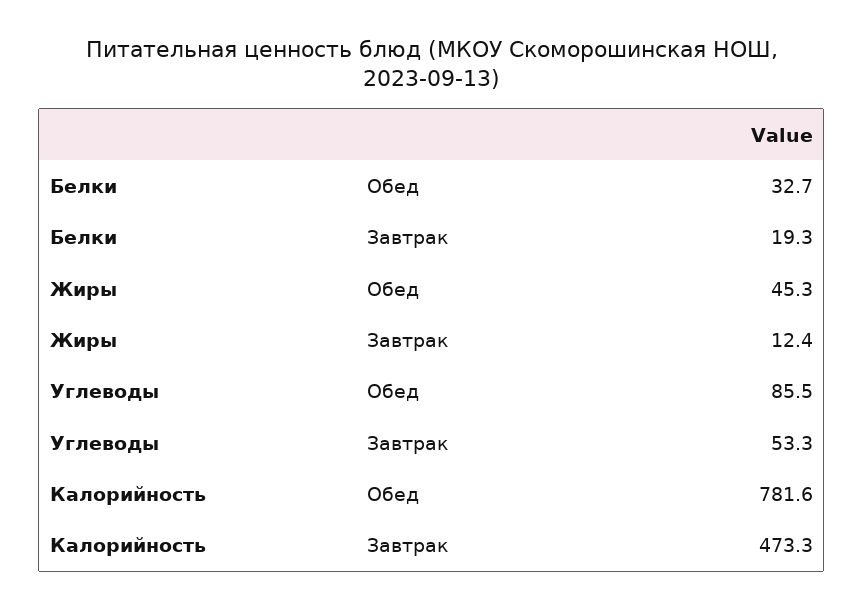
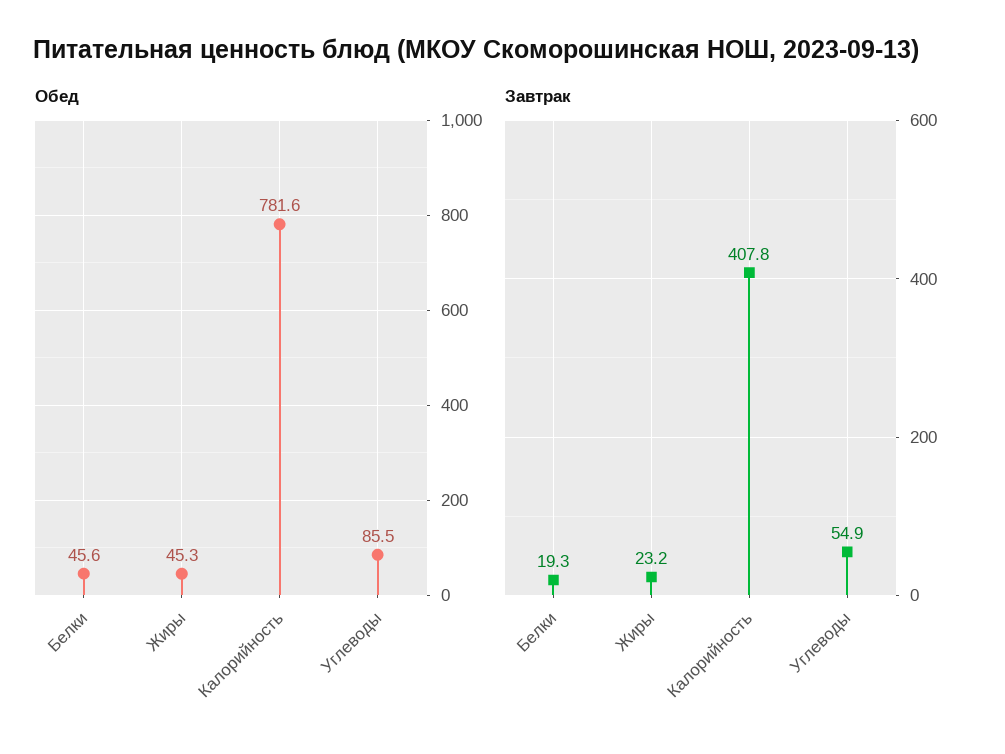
Обед, Белки: 32.7 -> 45.6
Завтрак, Жиры: 12.4 -> 23.2
Завтрак, Углеводы: 53.3 -> 54.9
Завтрак, Калорийность: 473.3 -> 407.8

